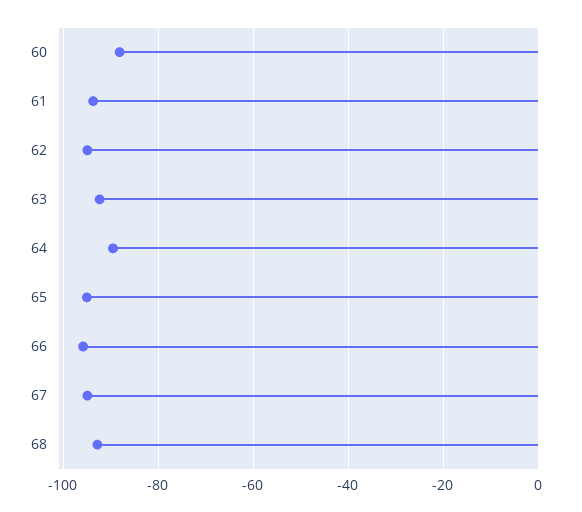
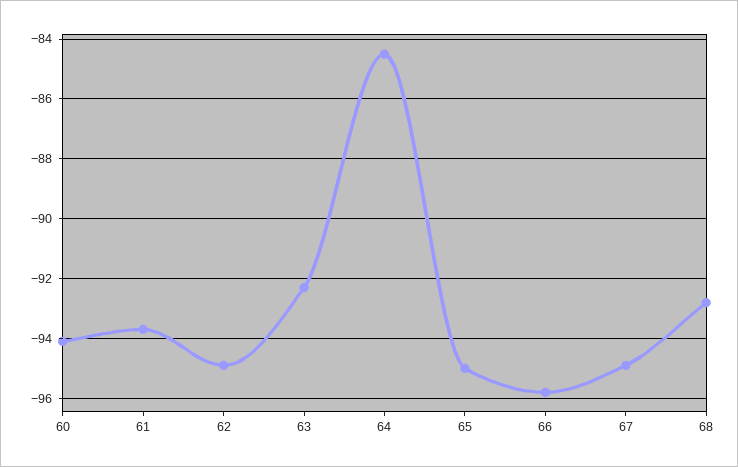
60: -88 -> -94
64: -90 -> -84.5

